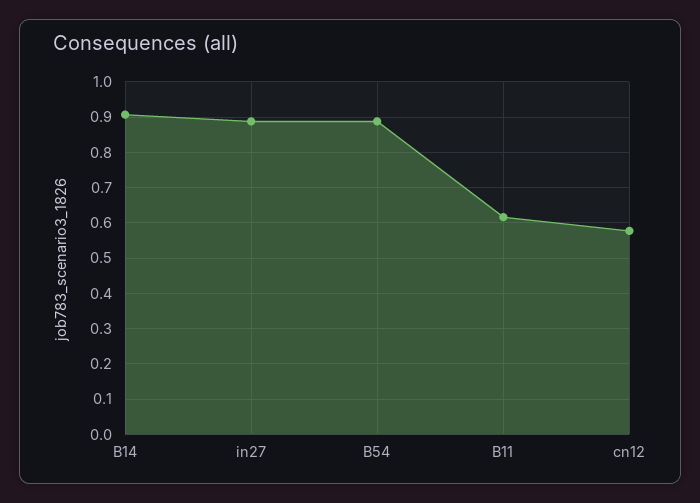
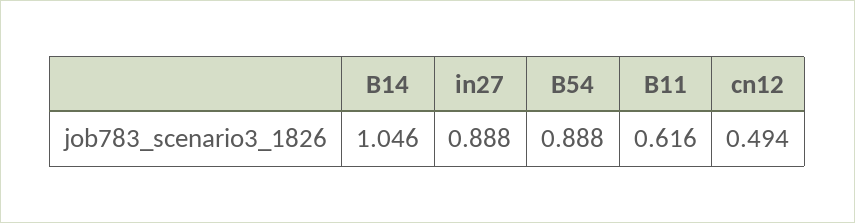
B14: 0.9 -> 1.046
cn12: 0.58 -> 0.494

